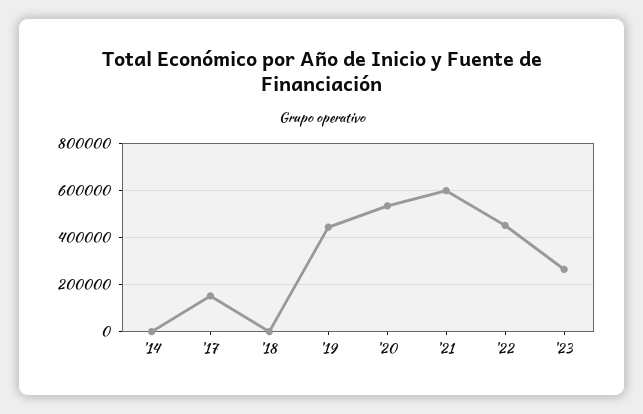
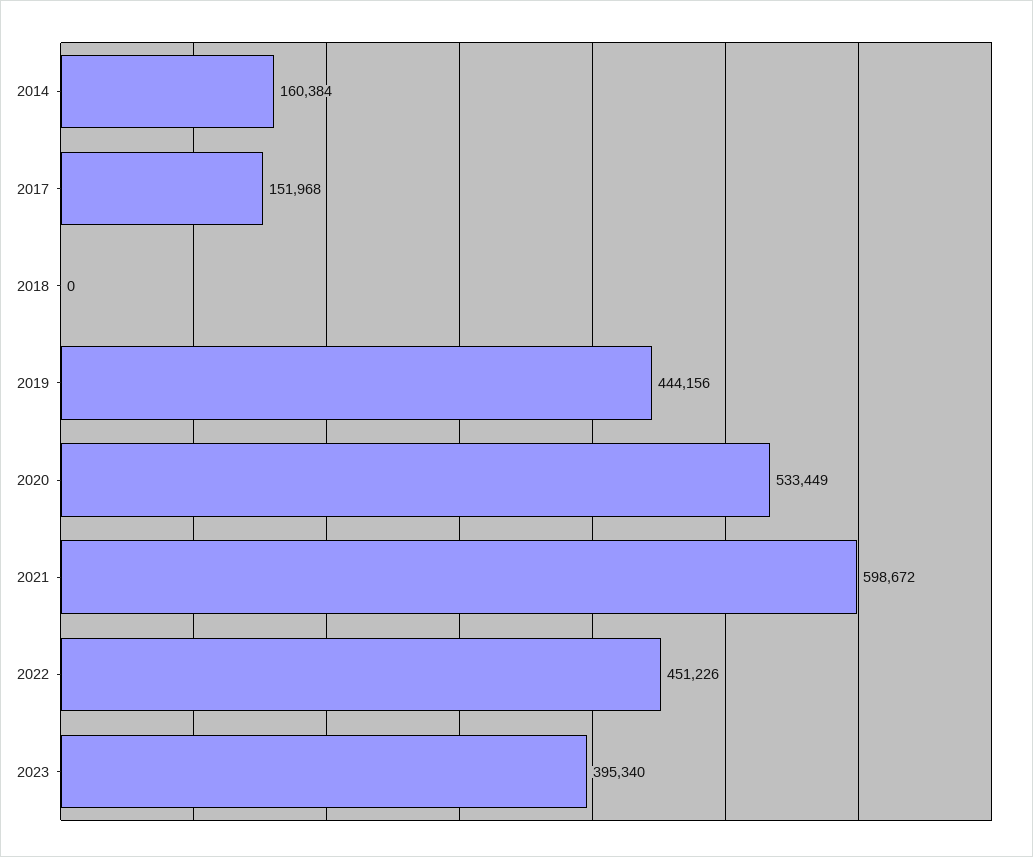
'14: 0 -> 160384
'23: 250000 -> 395340

